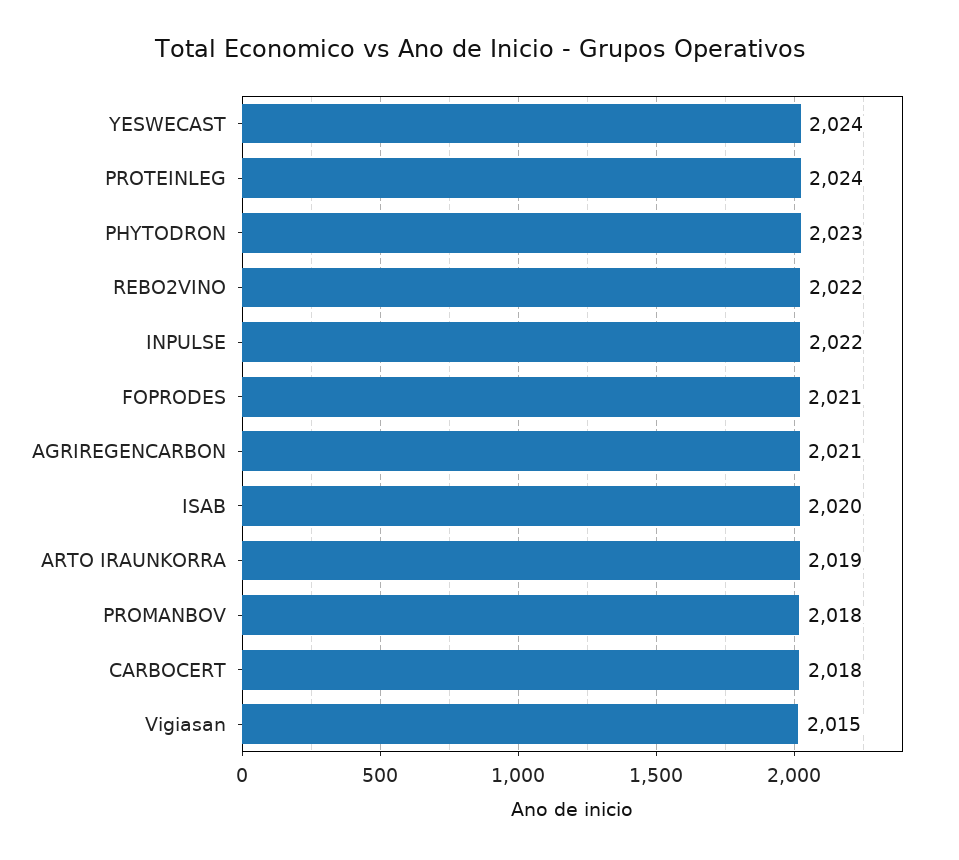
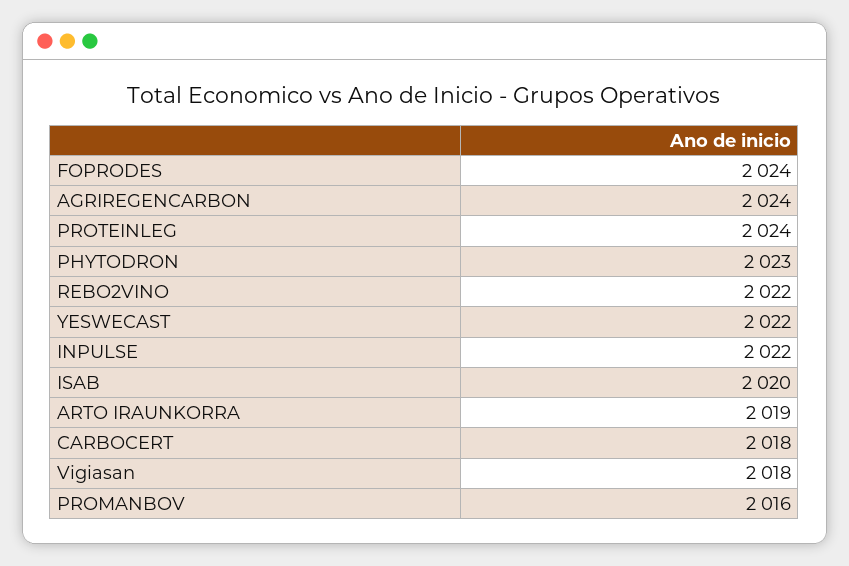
YESWECAST: 2024 -> 2022
FOPRODES: 2021 -> 2024
AGRIREGENCARBON: 2021 -> 2024
PROMANBOV: 2018 -> 2016
Vigiasan: 2015 -> 2018

